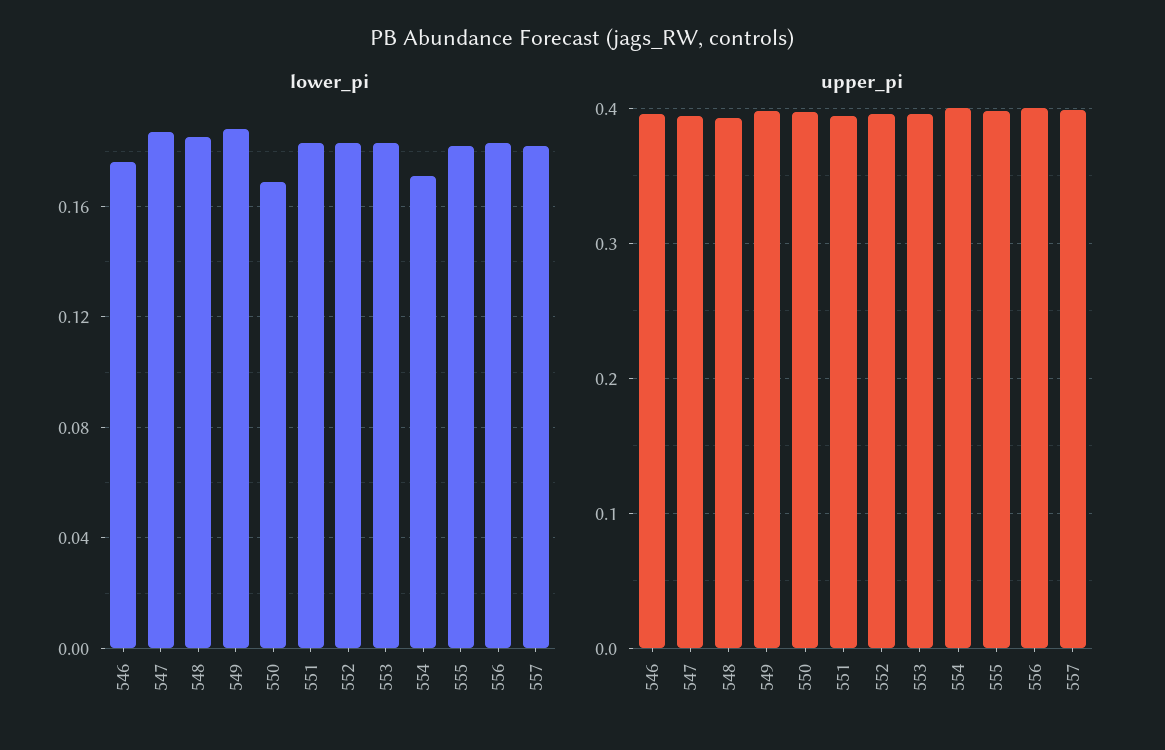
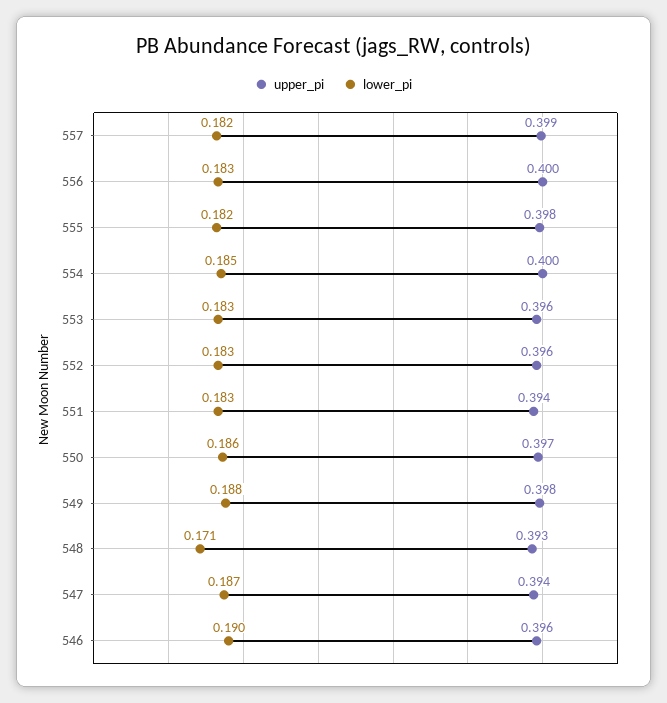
lower_pi, 546: 0.175 -> 0.19
lower_pi, 548: 0.185 -> 0.171
lower_pi, 550: 0.17 -> 0.186
lower_pi, 554: 0.17 -> 0.185

